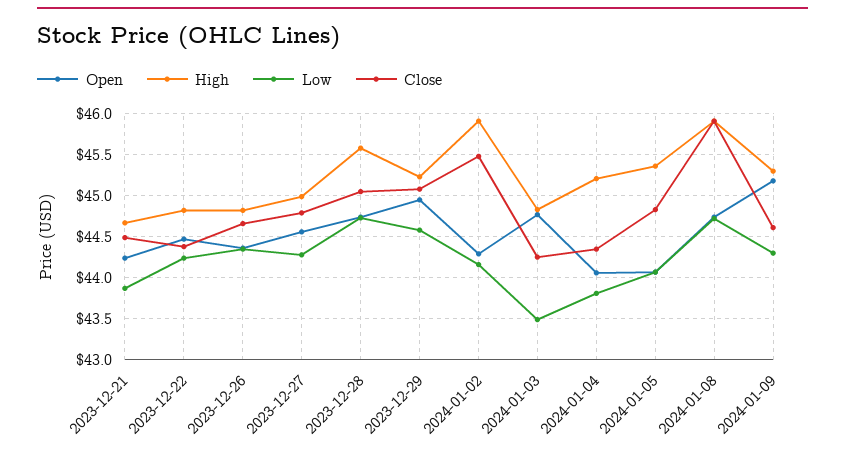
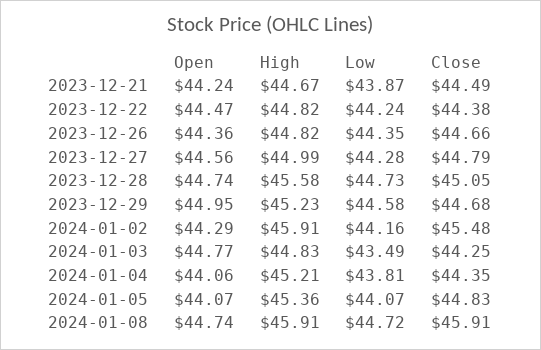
Close, 2023-12-29: 45.1 -> 44.68
Open, 2024-01-09: 45.2 -> none
High, 2024-01-09: 45.3 -> none
Low, 2024-01-09: 44.3 -> none
Close, 2024-01-09: 44.6 -> none

